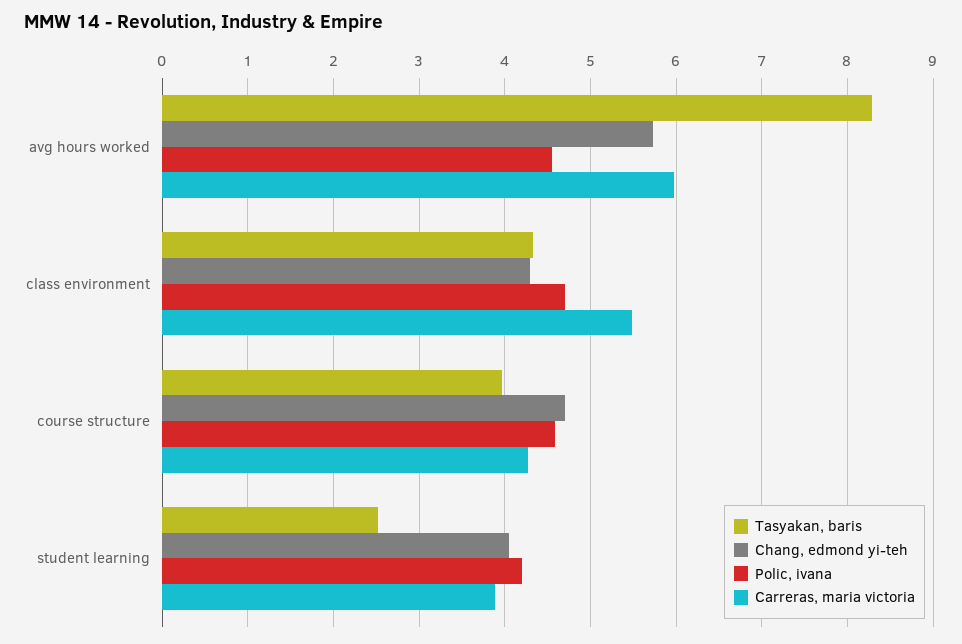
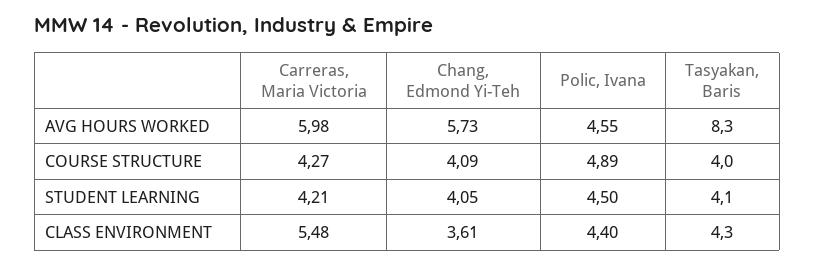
Chang, edmond yi-teh, class environment: 4.3 -> 3.61
Polic, ivana, class environment: 4.7 -> 4.4
Chang, edmond yi-teh, course structure: 4.7 -> 4.09
Polic, ivana, course structure: 4.6 -> 4.89
Tasyakan, baris, student learning: 2.5 -> 4.1
Polic, ivana, student learning: 4.2 -> 4.5
Carreras, maria victoria, student learning: 3.9 -> 4.21

